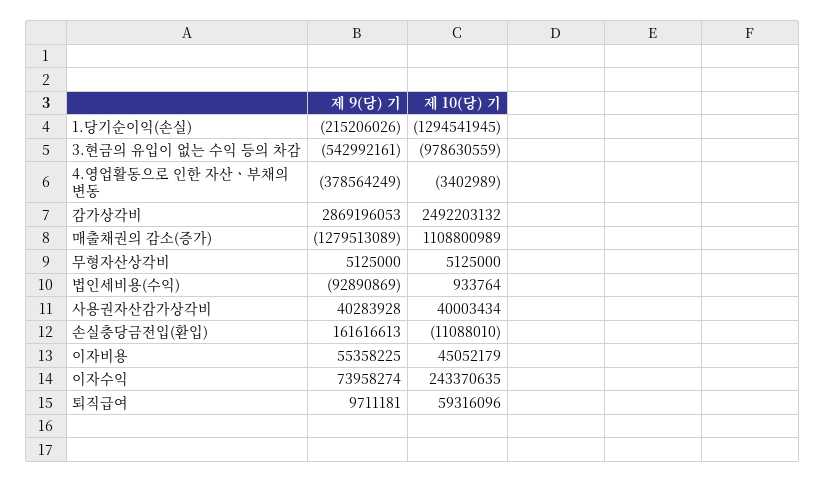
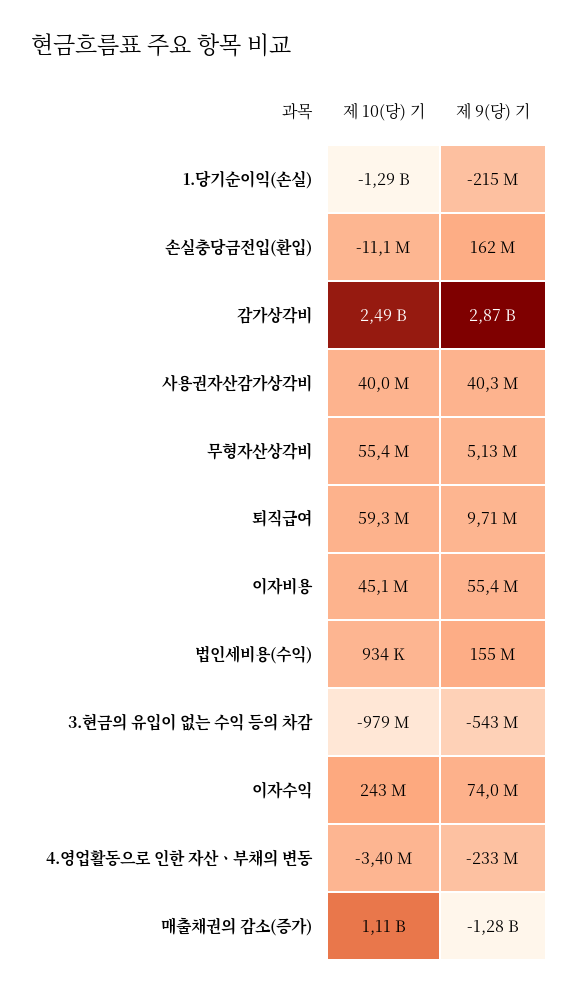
제 9(당) 기, 4.영업활동으로 인한 자산ㆍ부채의 변동: -378564249 -> -233000000
제 10(당) 기, 무형자산상각비: 5125000 -> 55400000
제 9(당) 기, 법인세비용(수익): -92890869 -> 155000000

